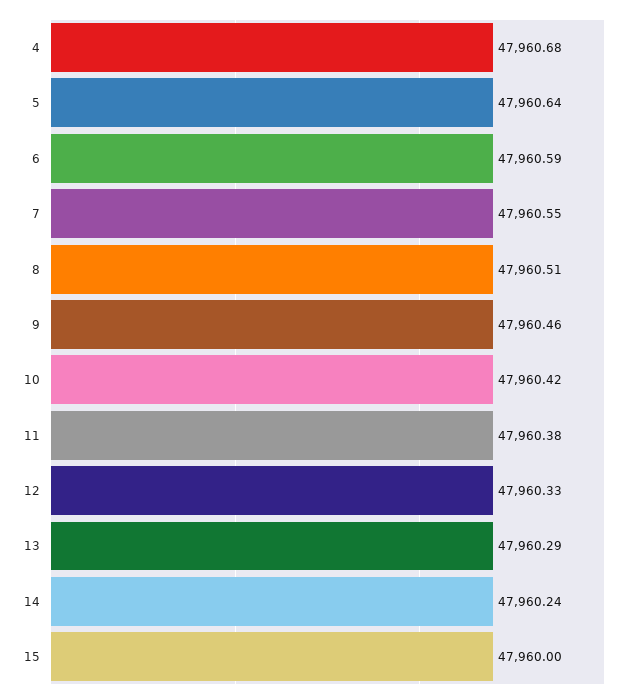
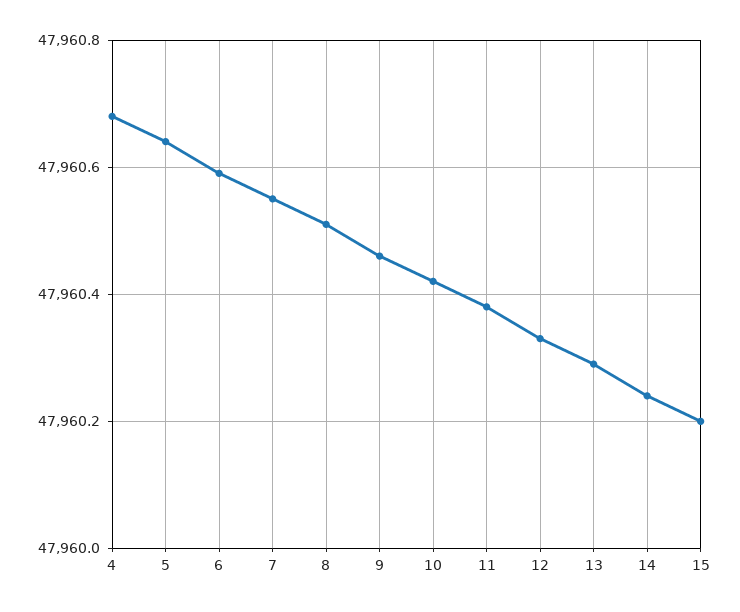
15: 47960 -> 47960.2

